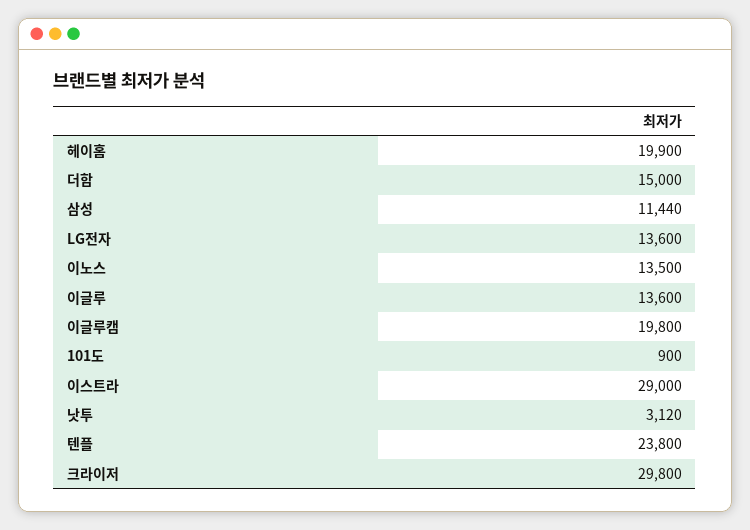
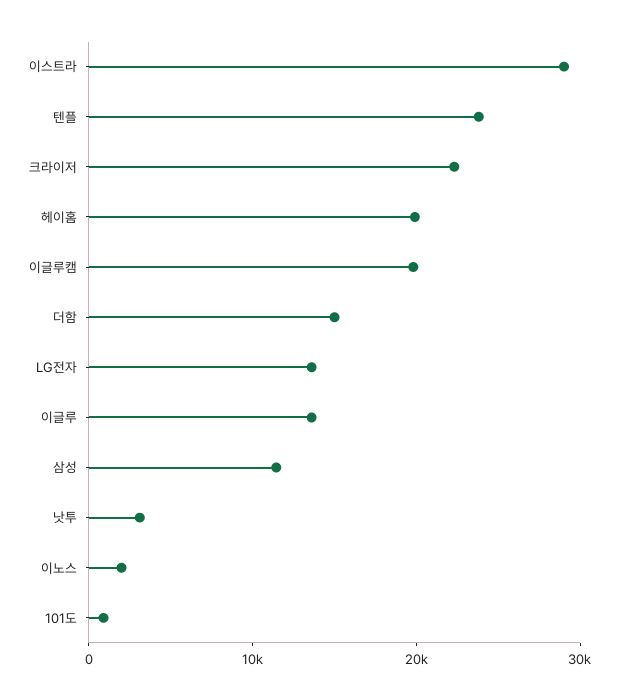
이노스: 13500 -> 2000
크라이저: 29800 -> 22000

